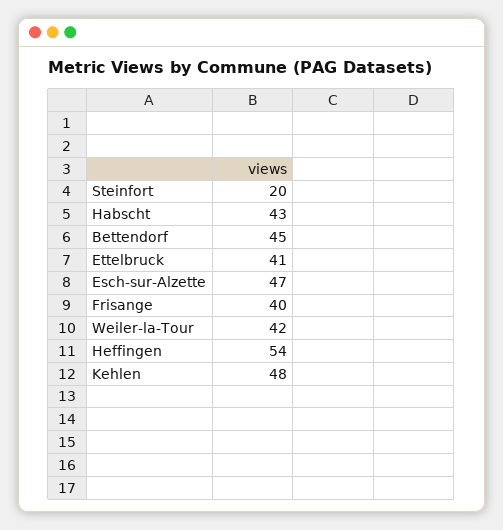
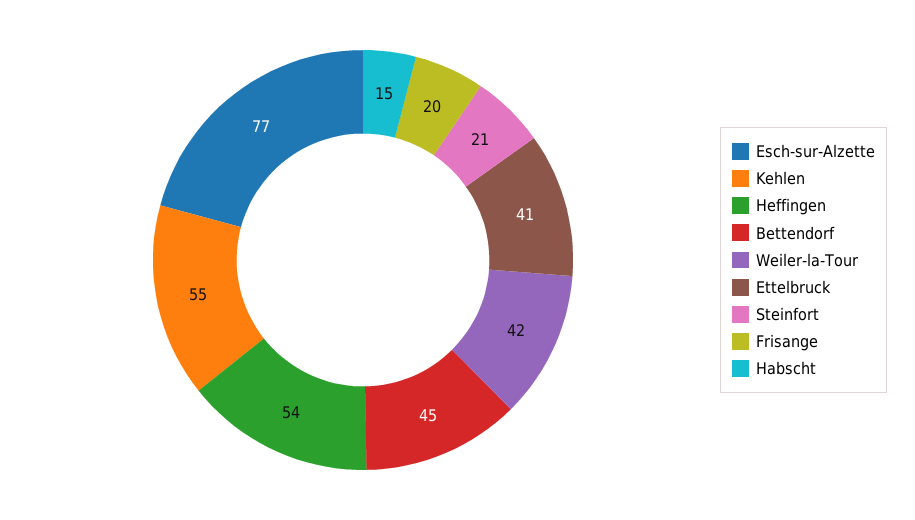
Steinfort: 20 -> 21
Habscht: 43 -> 15
Esch-sur-Alzette: 47 -> 77
Frisange: 40 -> 20
Kehlen: 48 -> 55

